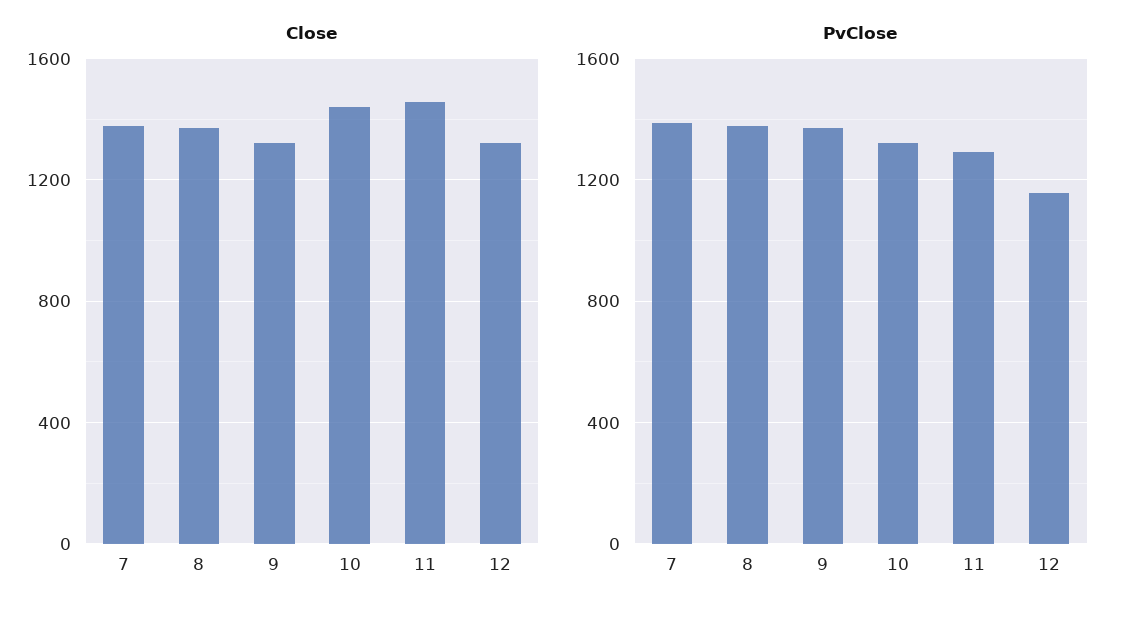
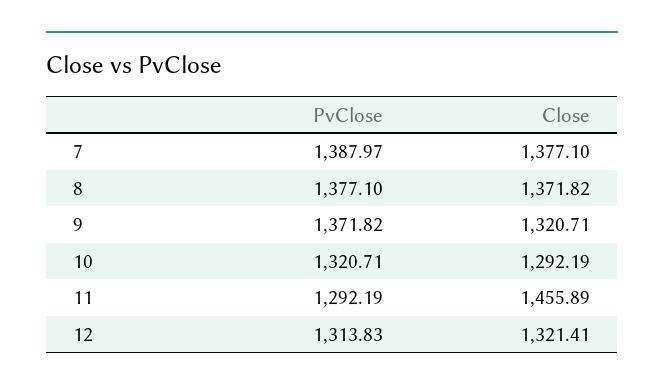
Close, 10: 1450 -> 1292.19
PvClose, 12: 1150 -> 1313.83

